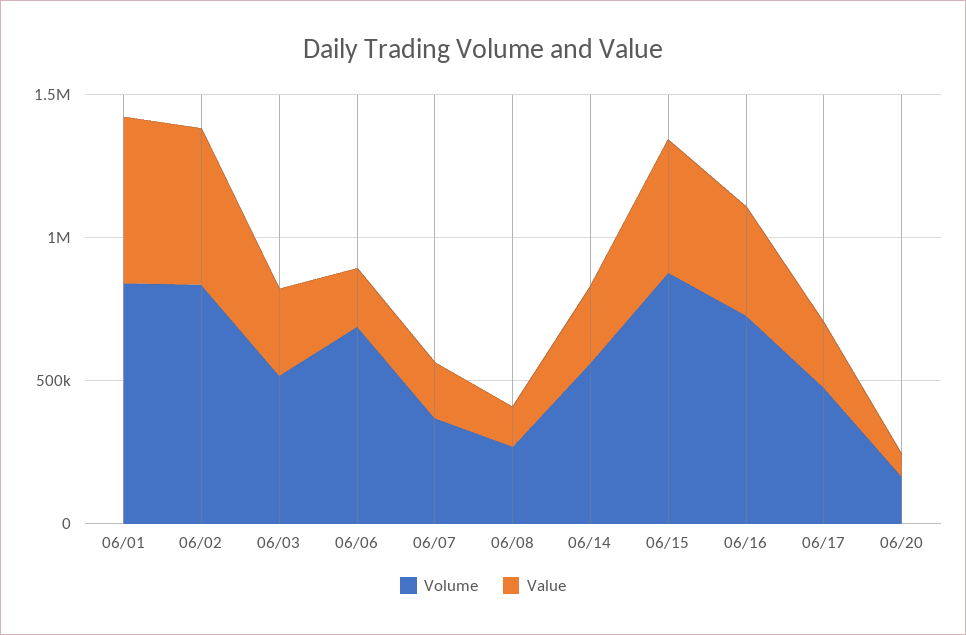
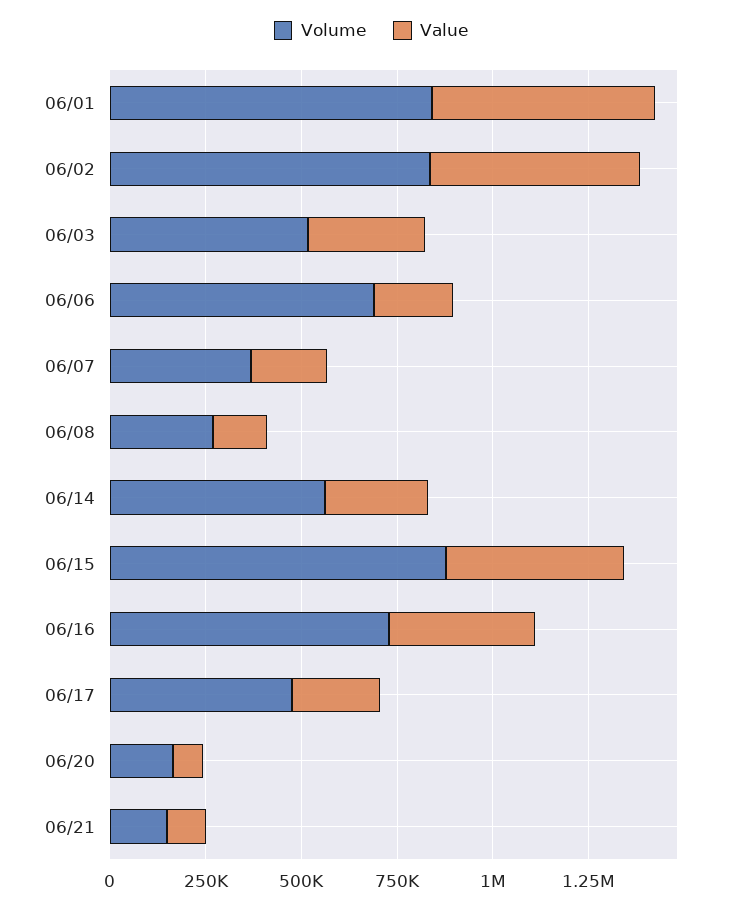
Volume, 06/21: none -> 150000
Value, 06/21: none -> 100000

